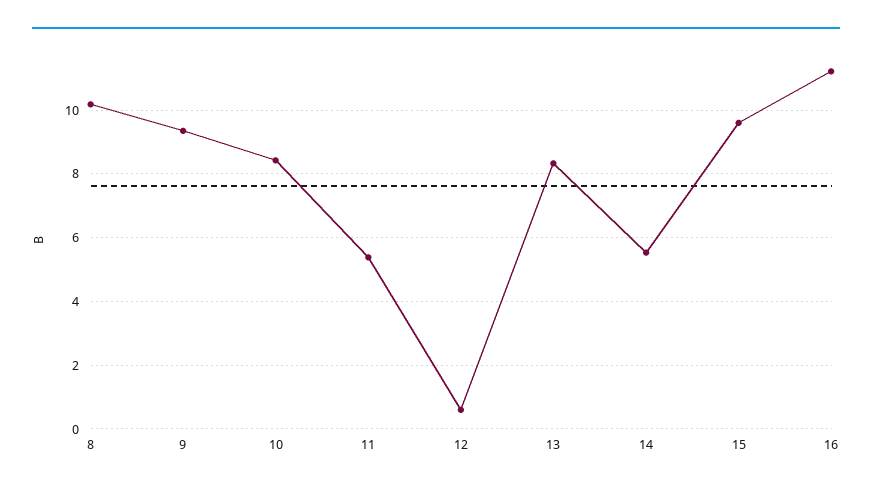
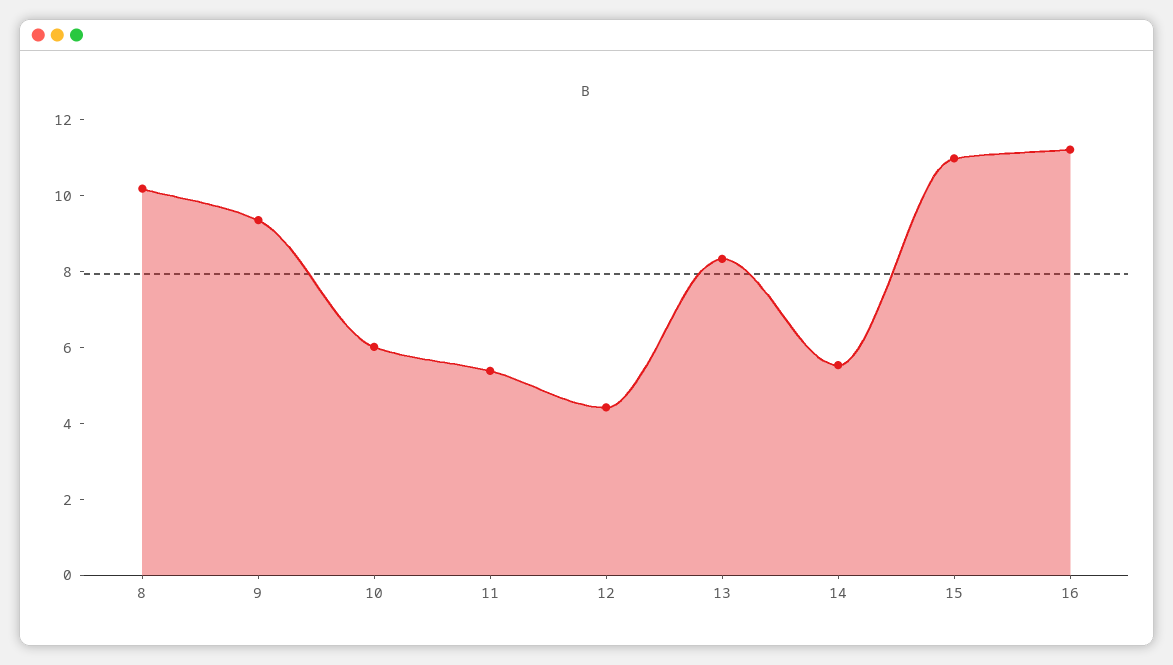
10: 8.4 -> 6
12: 0.6 -> 4.5
15: 9.6 -> 11

